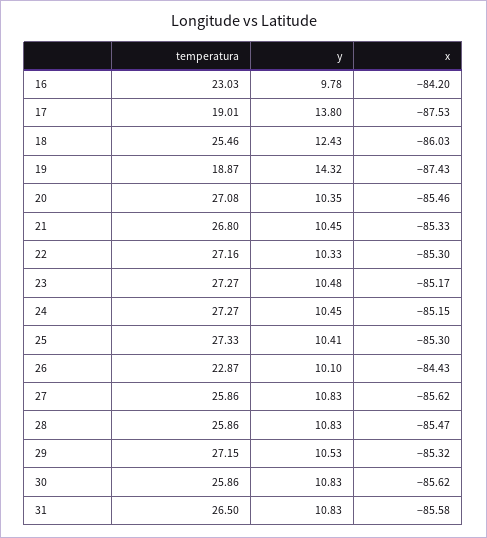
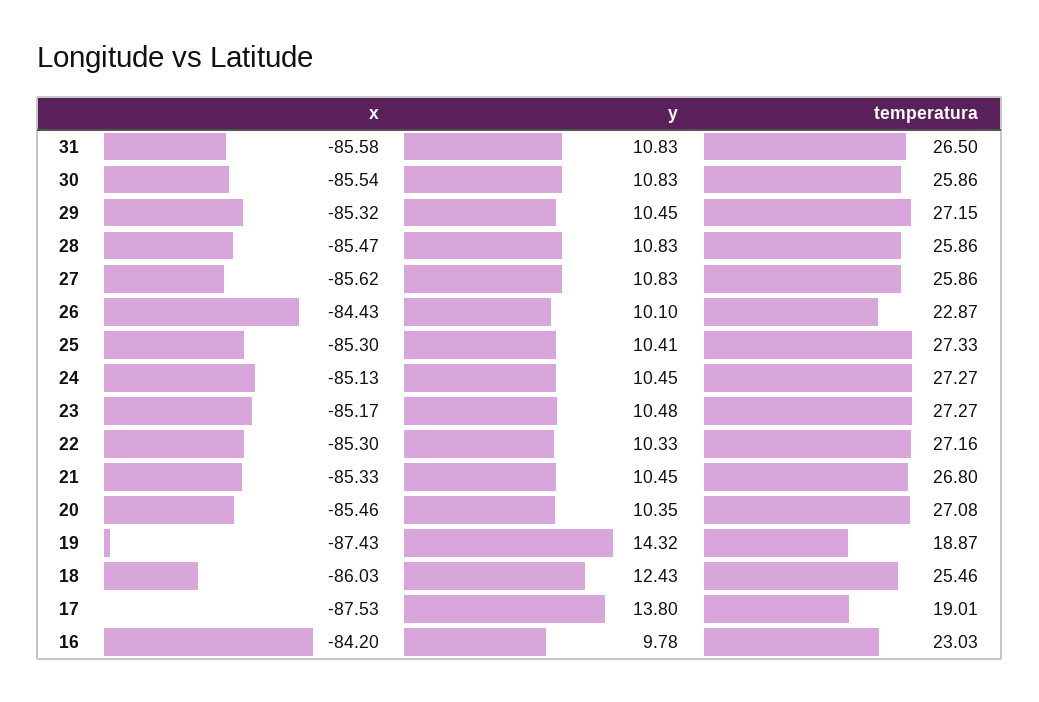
x, 24: -85.15 -> -85.13
y, 29: 10.53 -> 10.45
x, 30: -85.62 -> -85.54

